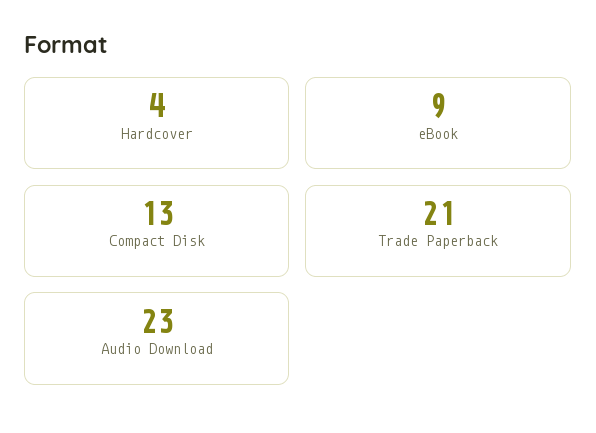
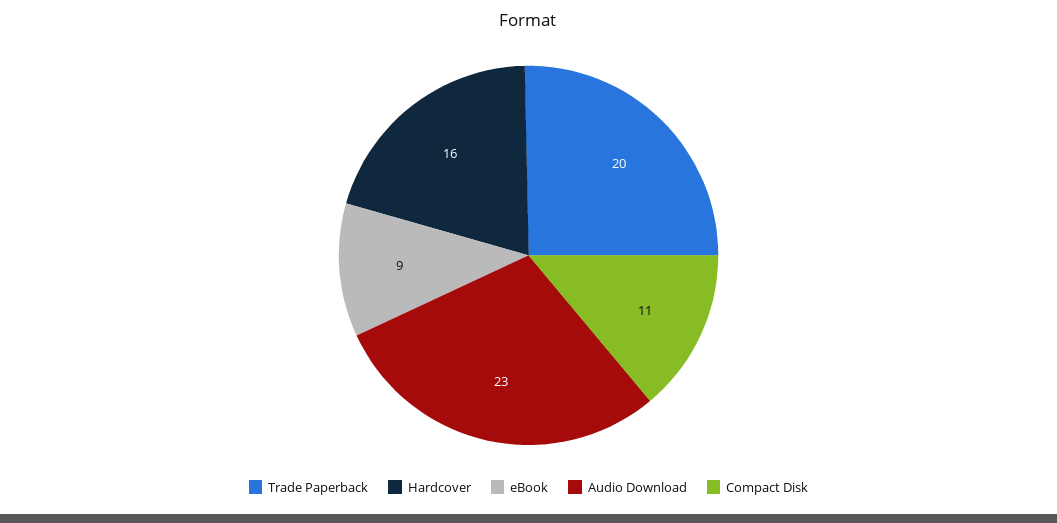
Hardcover: 4 -> 16
Compact Disk: 13 -> 11
Trade Paperback: 21 -> 20

